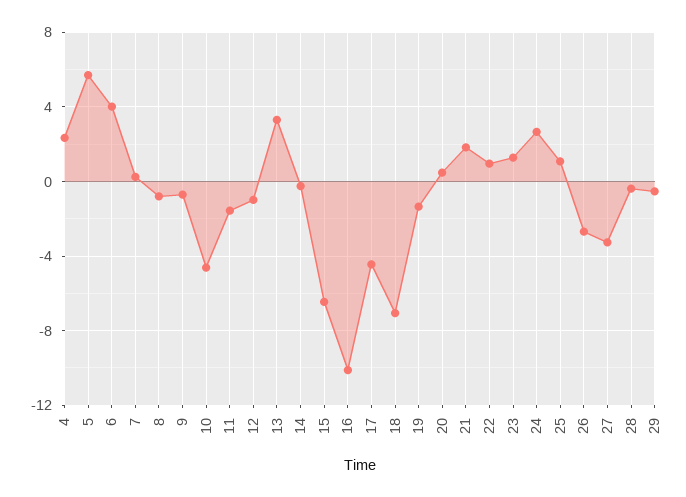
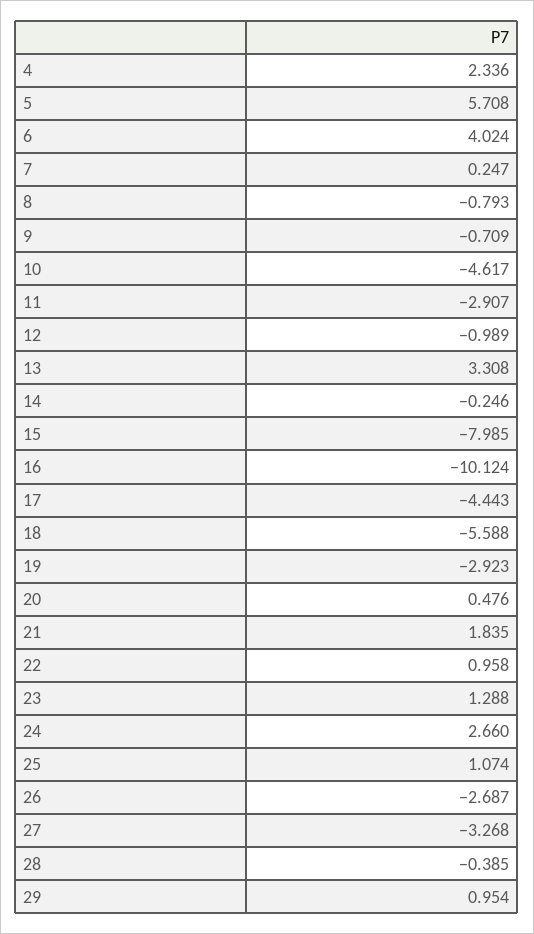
11: -1.5 -> -2.907
15: -6.5 -> -7.985
18: -7 -> -5.588
19: -1.5 -> -2.923
29: -0.5 -> 0.954

